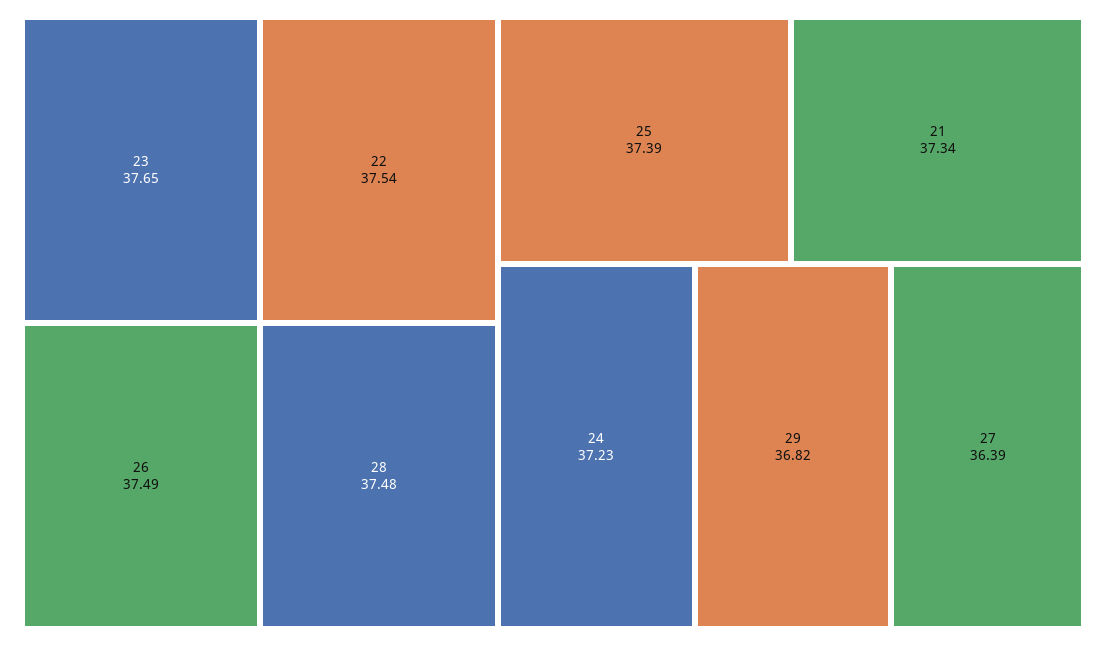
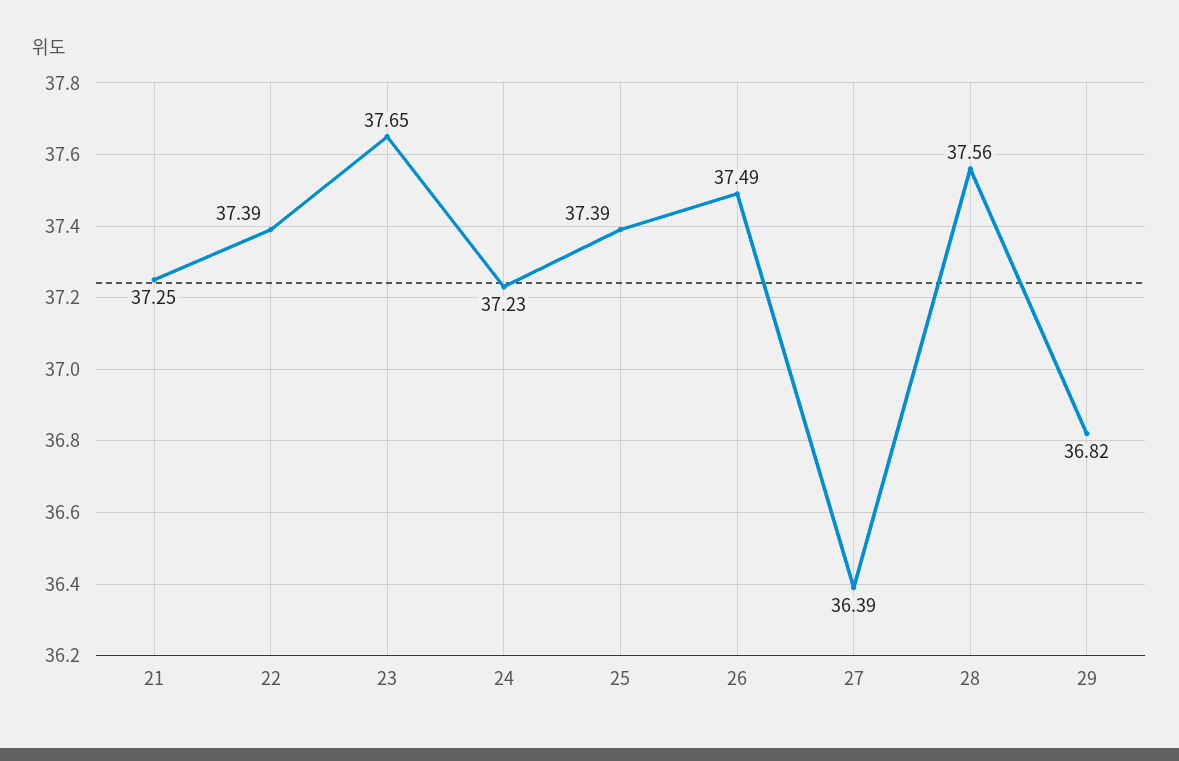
22: 37.54 -> 37.39
28: 37.48 -> 37.56
21: 37.34 -> 37.25

